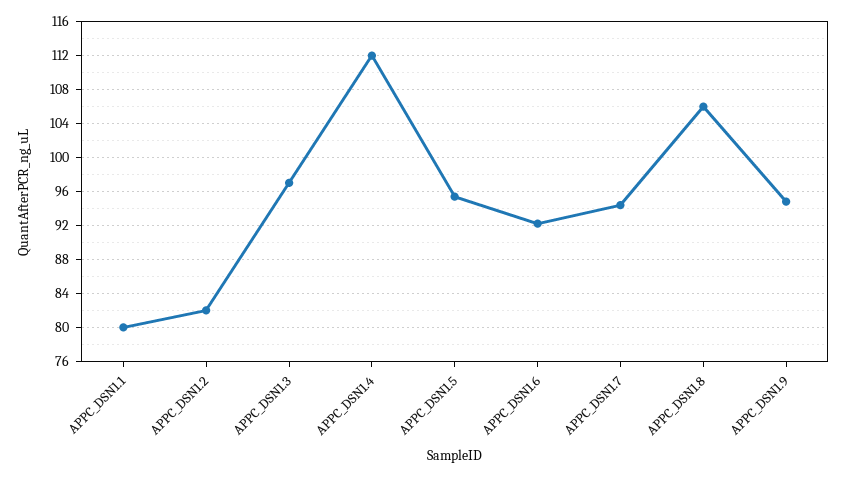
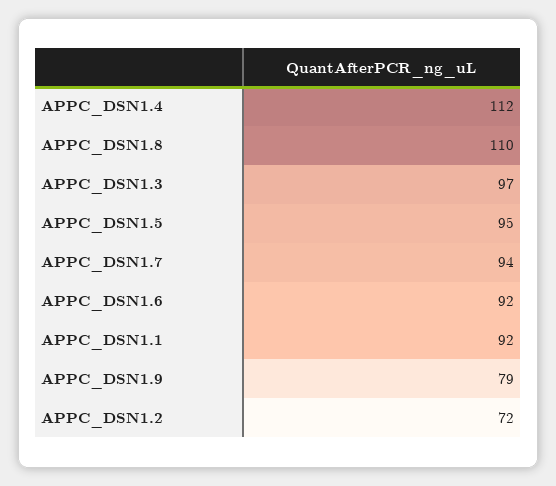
APPC_DSN1.1: 80 -> 92
APPC_DSN1.2: 82 -> 72
APPC_DSN1.8: 106 -> 110
APPC_DSN1.9: 95 -> 79

